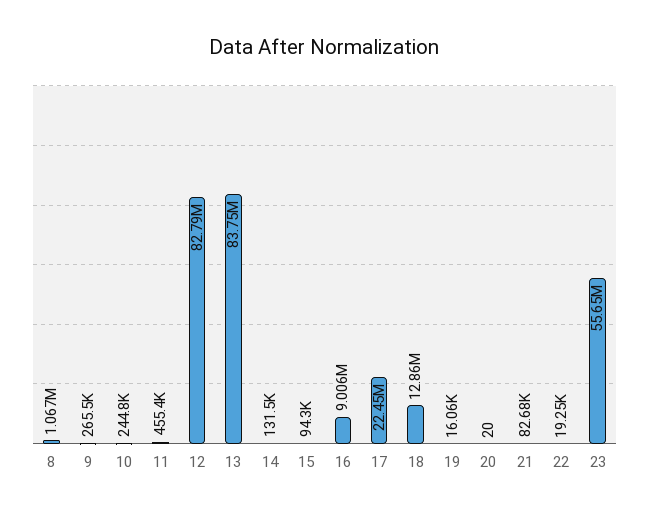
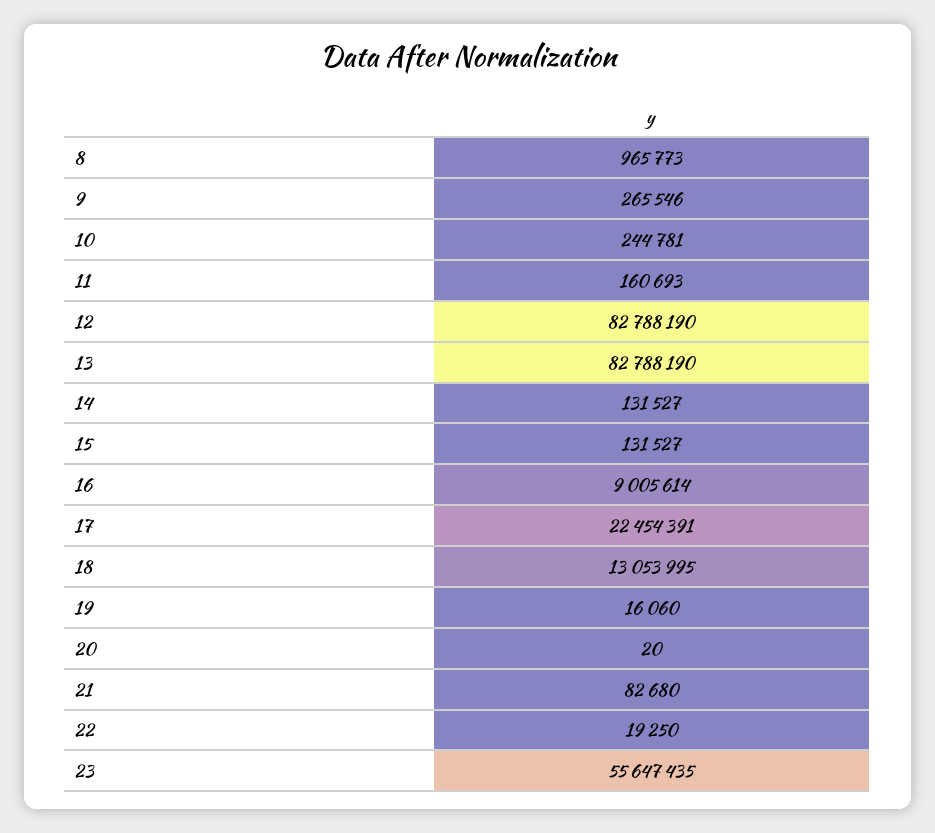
8: 1067000 -> 965773
11: 455400 -> 160693
13: 83750000 -> 82788190
15: 94300 -> 131527
18: 12860000 -> 13053995

